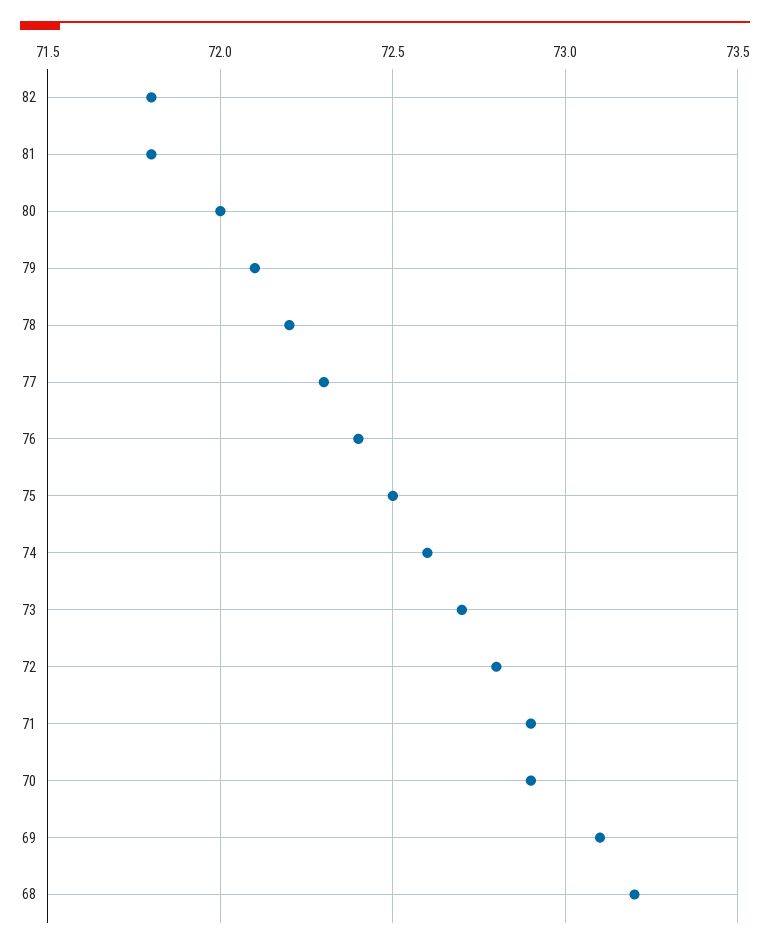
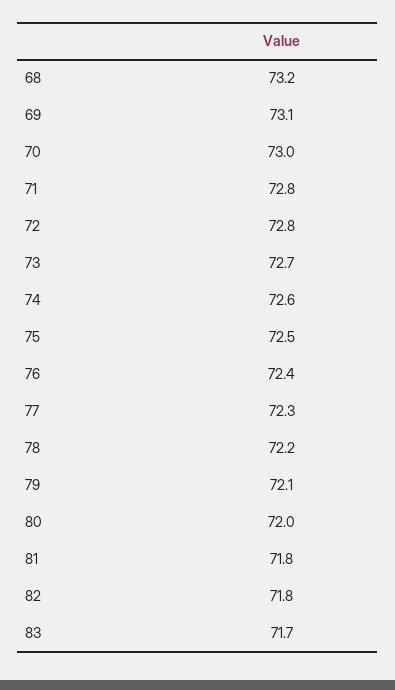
71: 72.9 -> 72.8
70: 72.9 -> 73
83: none -> 71.7

